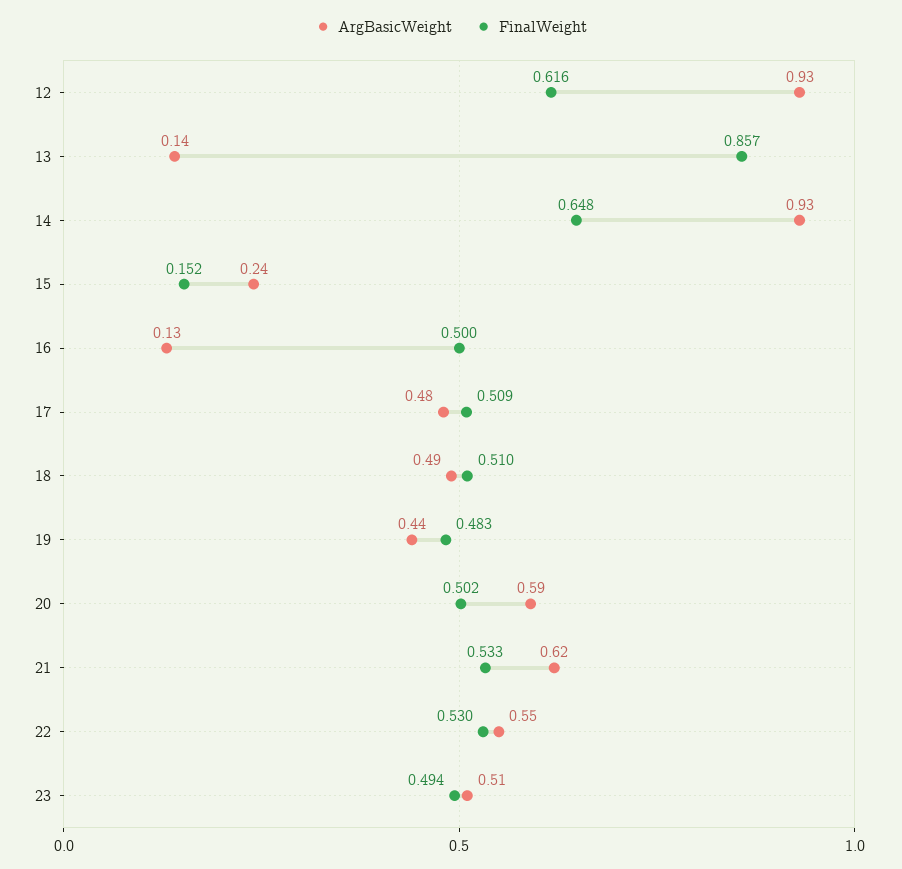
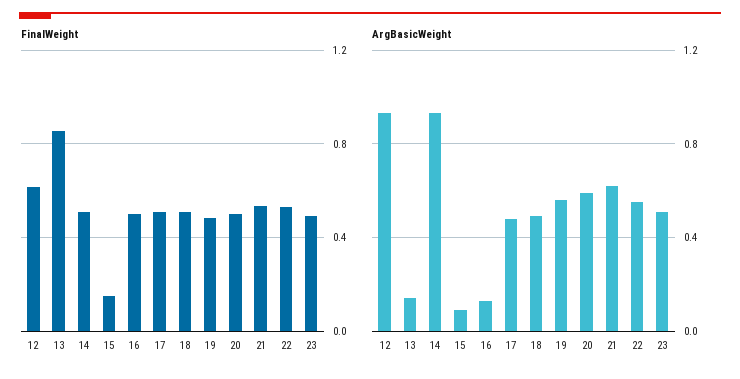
FinalWeight, 14: 0.648 -> 0.5
ArgBasicWeight, 15: 0.24 -> 0.1
ArgBasicWeight, 19: 0.44 -> 0.55

